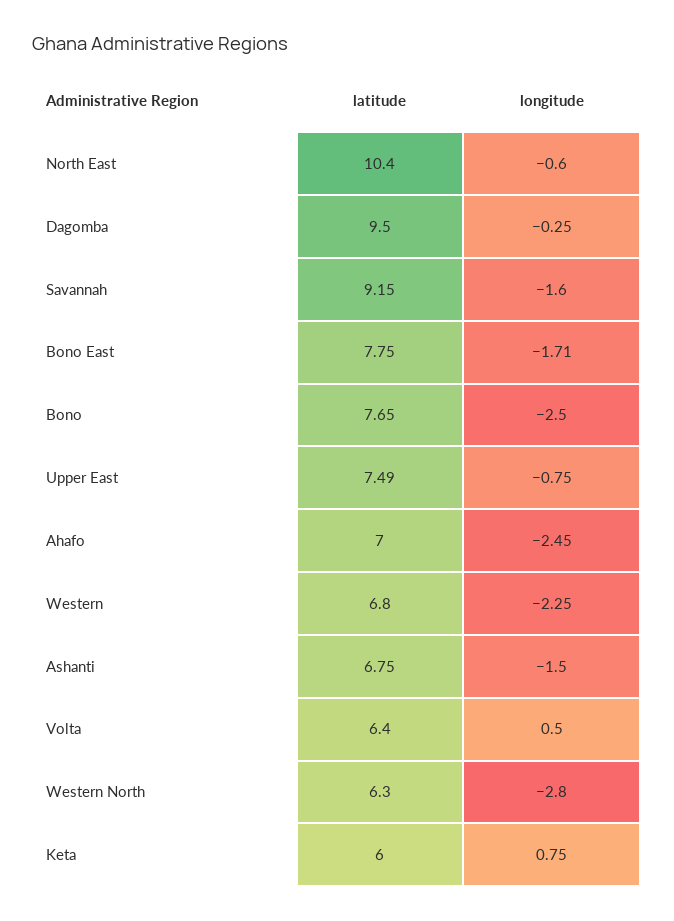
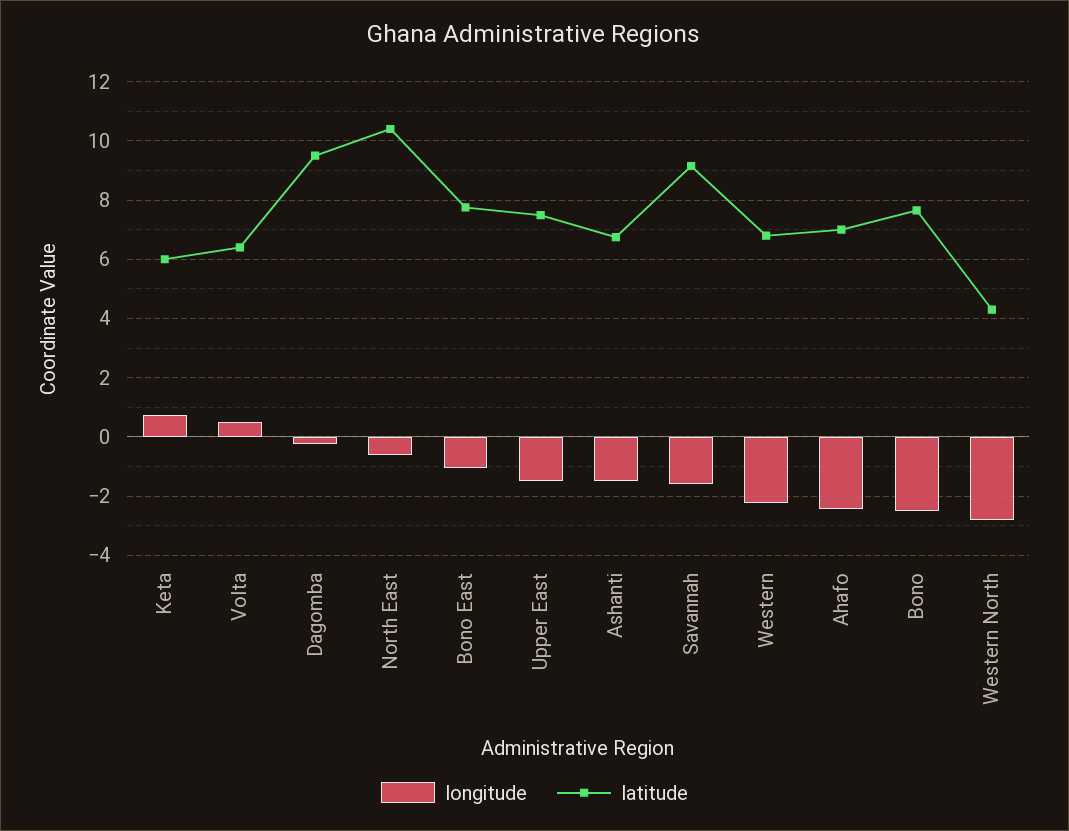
longitude, Bono East: -1.71 -> -1
longitude, Upper East: -0.75 -> -1.5
latitude, Western North: 6.3 -> 4.25

